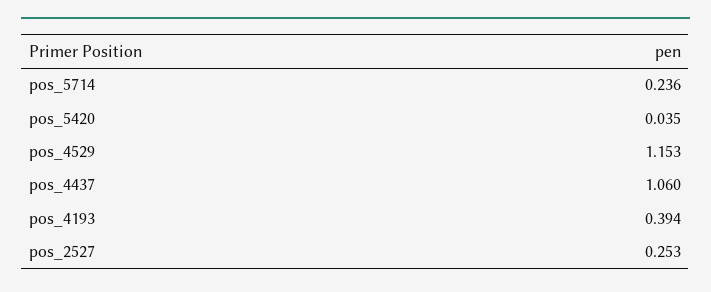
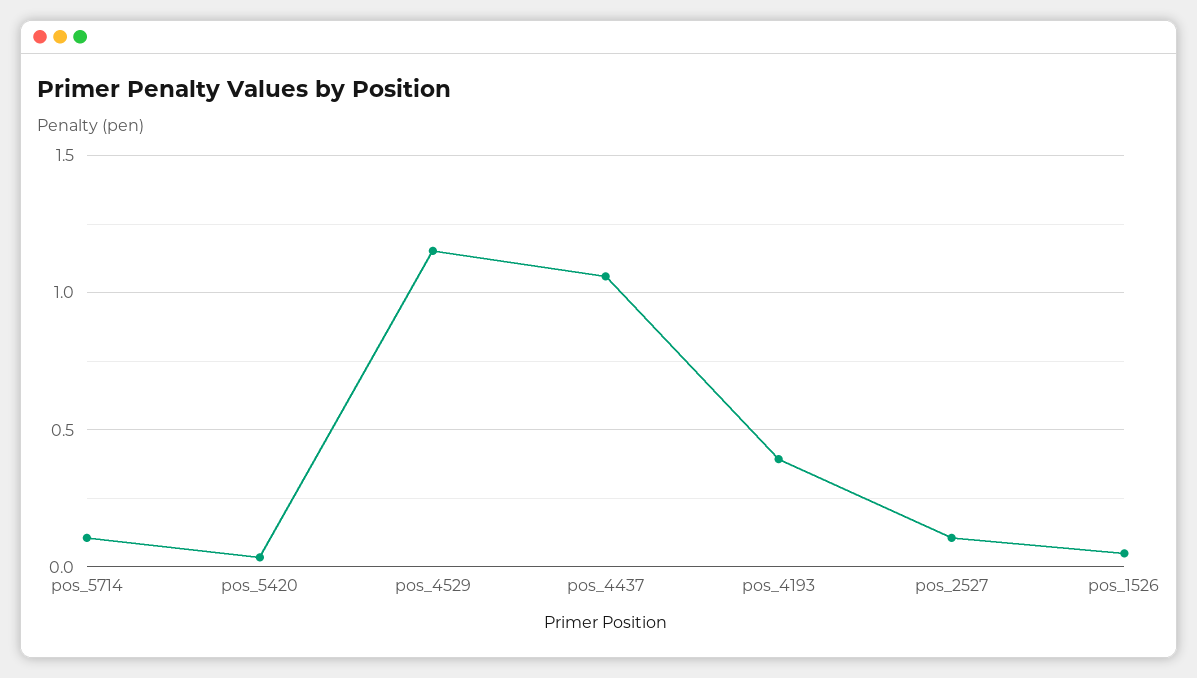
pos_5714: 0.236 -> 0.1
pos_2527: 0.253 -> 0.1
pos_1526: none -> 0.05

